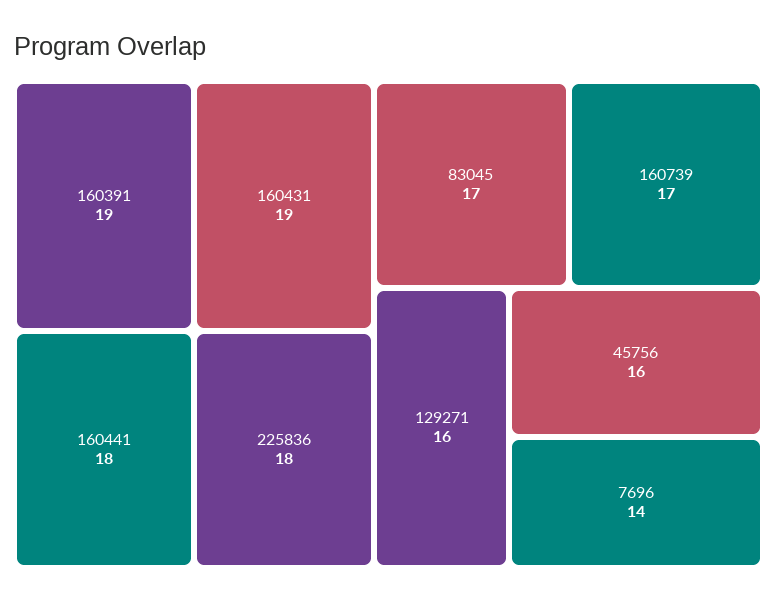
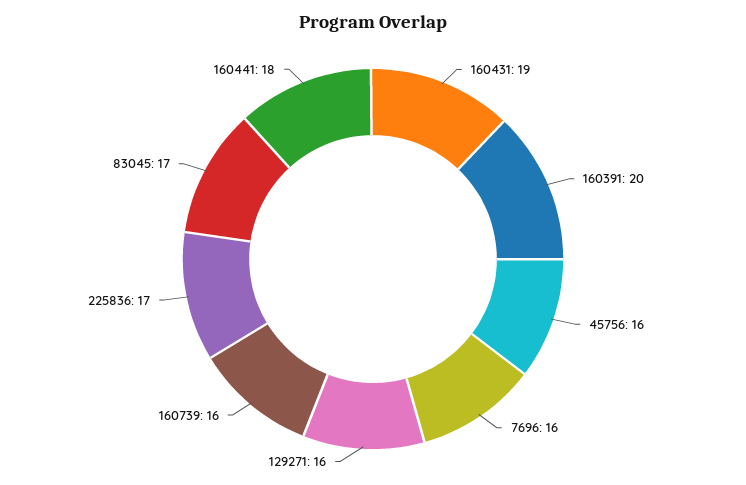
160391: 19 -> 20
225836: 18 -> 17
160739: 17 -> 16
7696: 14 -> 16

